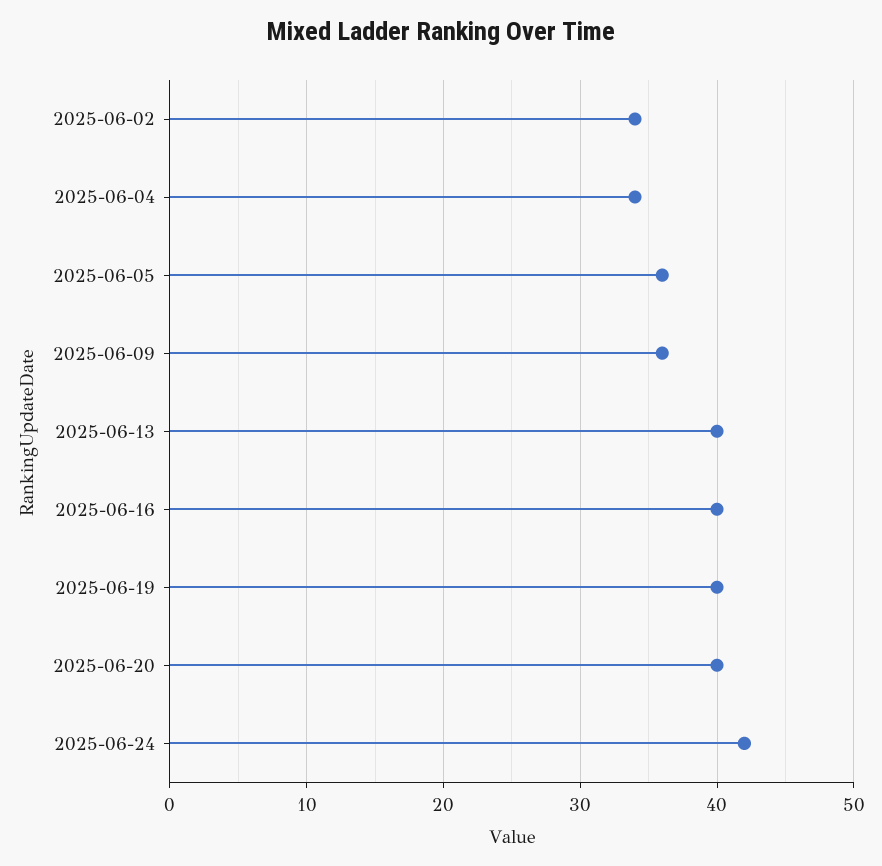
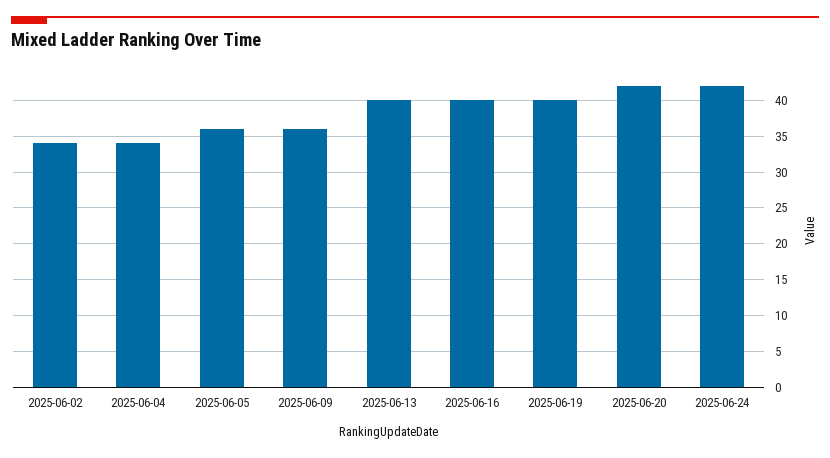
2025-06-20: 40 -> 42

